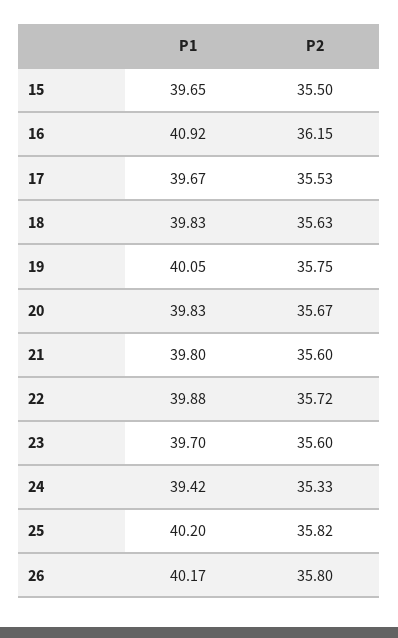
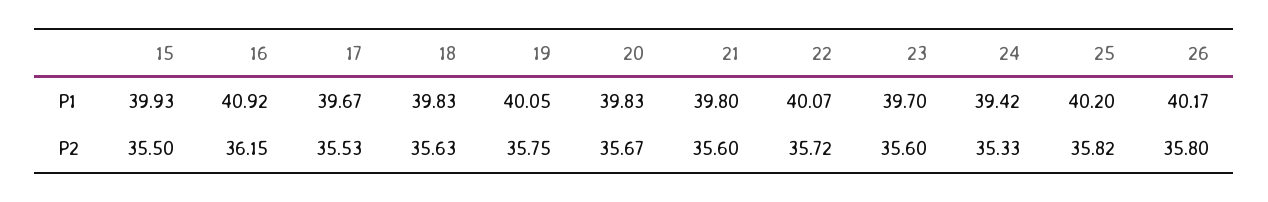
P1, 15: 39.65 -> 39.93
P1, 22: 39.88 -> 40.07

